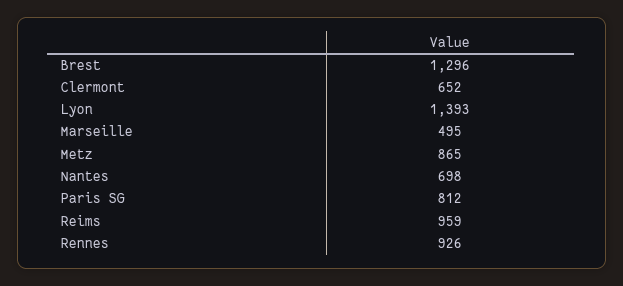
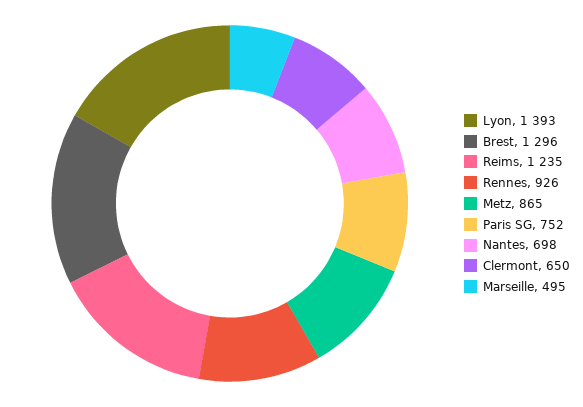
Clermont: 652 -> 650
Paris SG: 812 -> 752
Reims: 959 -> 1235

